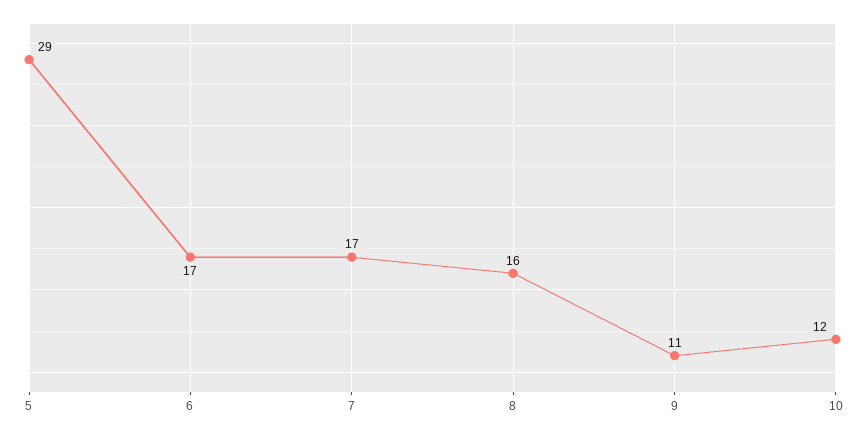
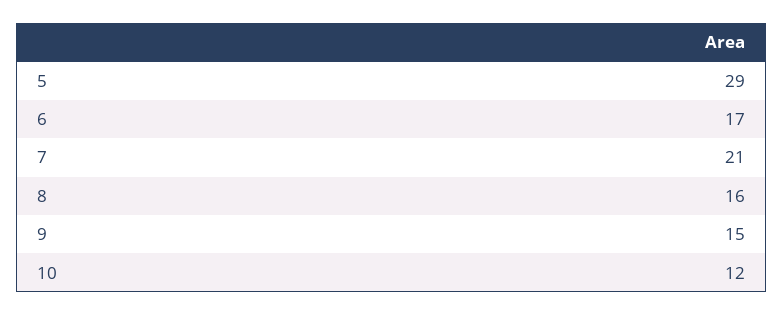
7: 17 -> 21
9: 11 -> 15

